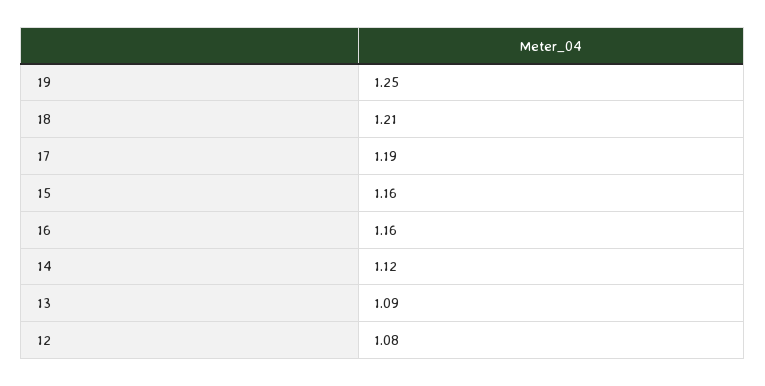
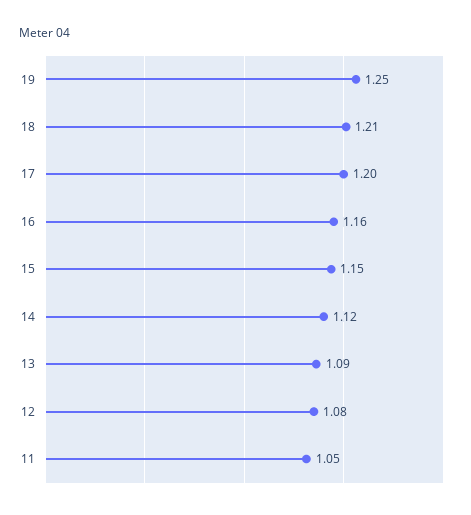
17: 1.19 -> 1.2
15: 1.16 -> 1.15
11: none -> 1.05

